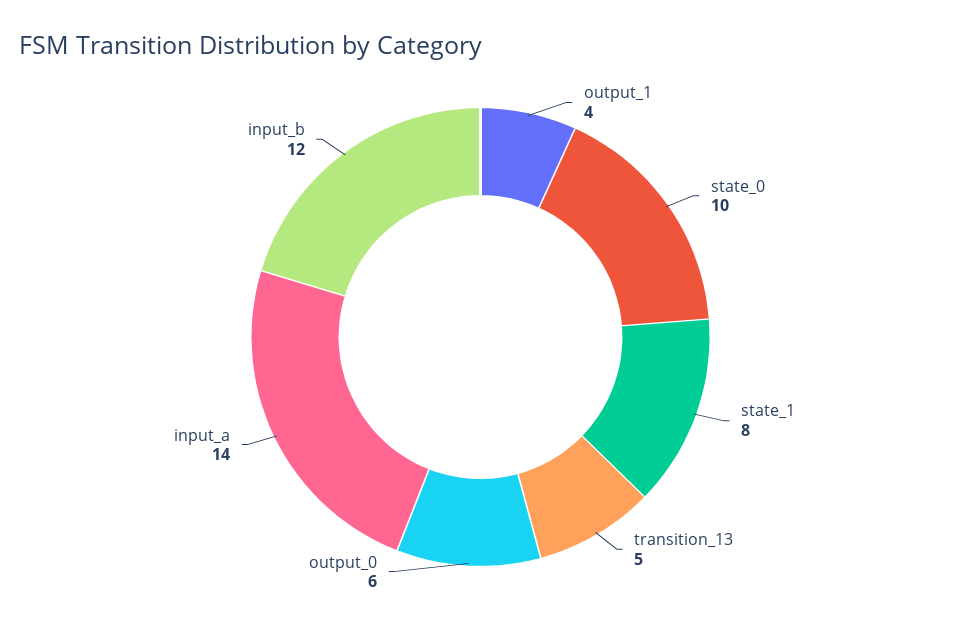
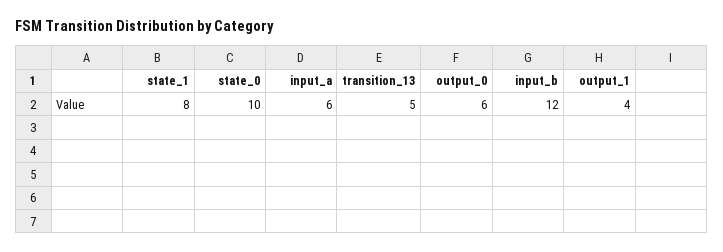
input_a: 14 -> 6

